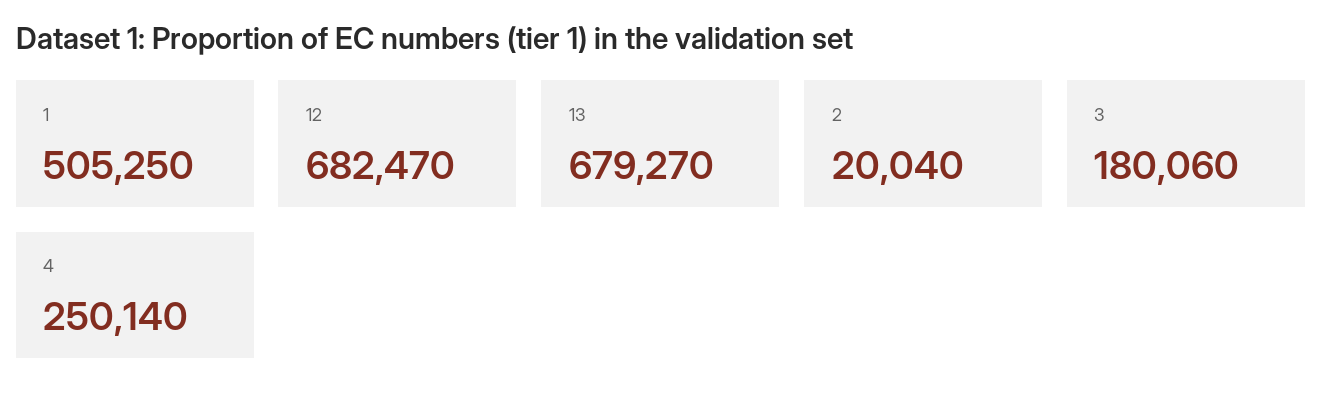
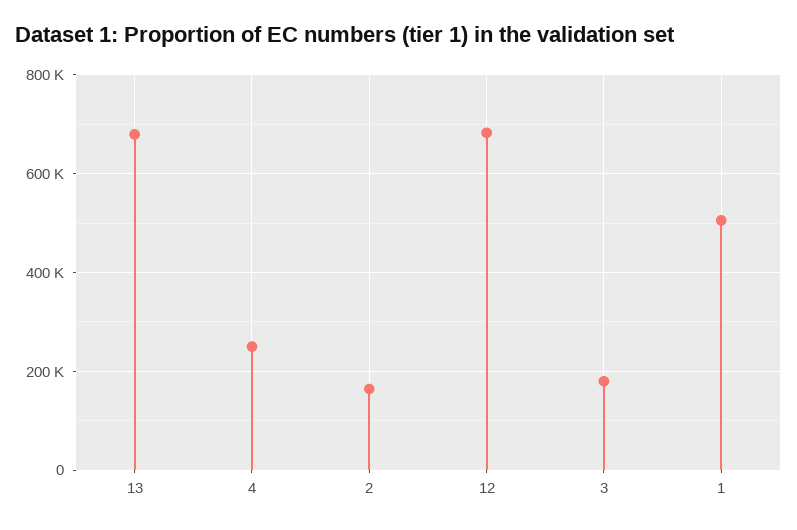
2: 20040 -> 160000

